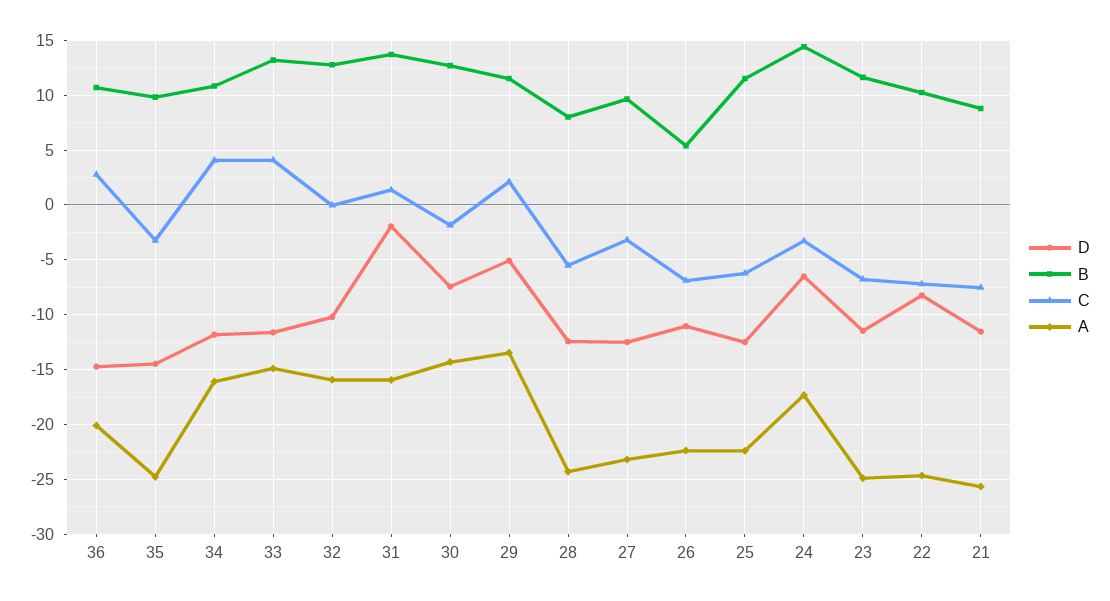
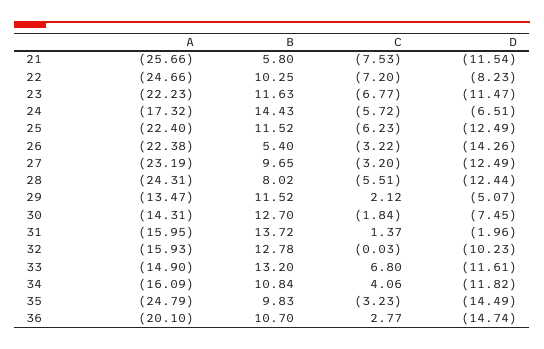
C, 33: 4 -> 6.8
D, 26: -11 -> -14.26
C, 26: -7 -> -3.22
C, 24: -3 -> -5.72
A, 23: -25 -> -22.23
B, 21: 9 -> 5.8

